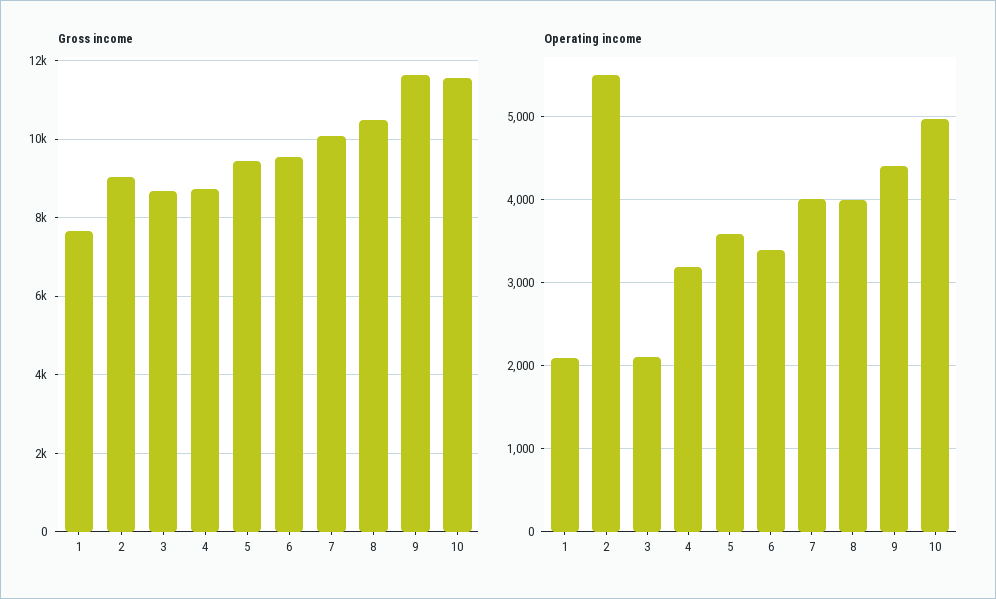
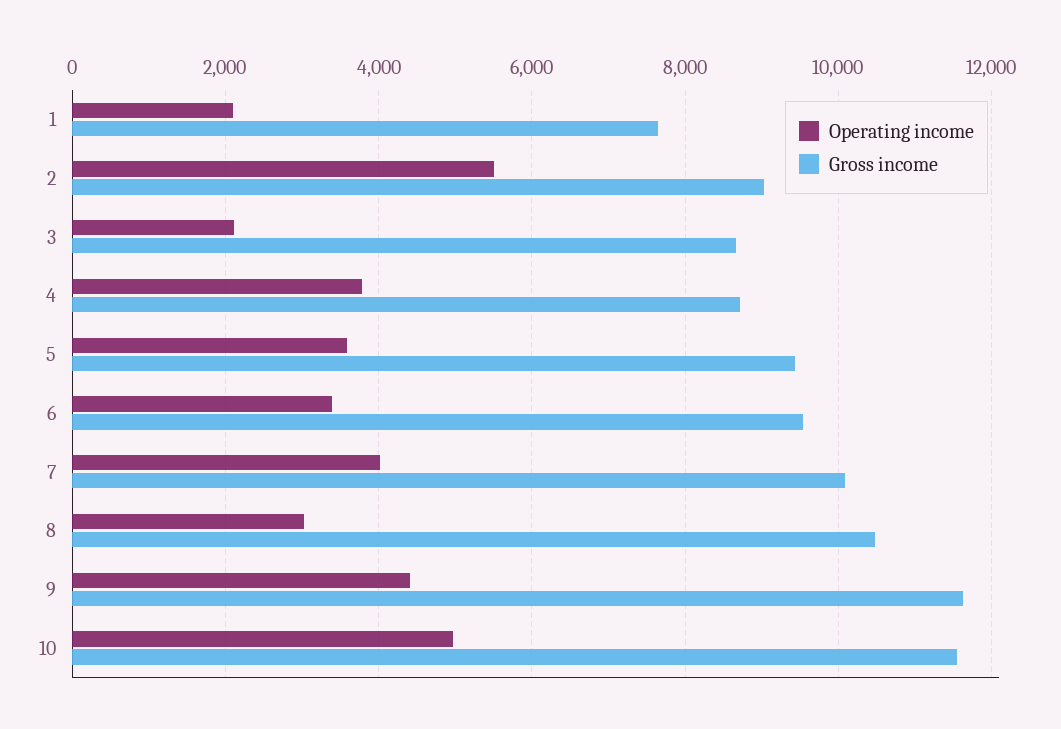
Operating income, 4: 3200 -> 3800
Operating income, 8: 4000 -> 3000

